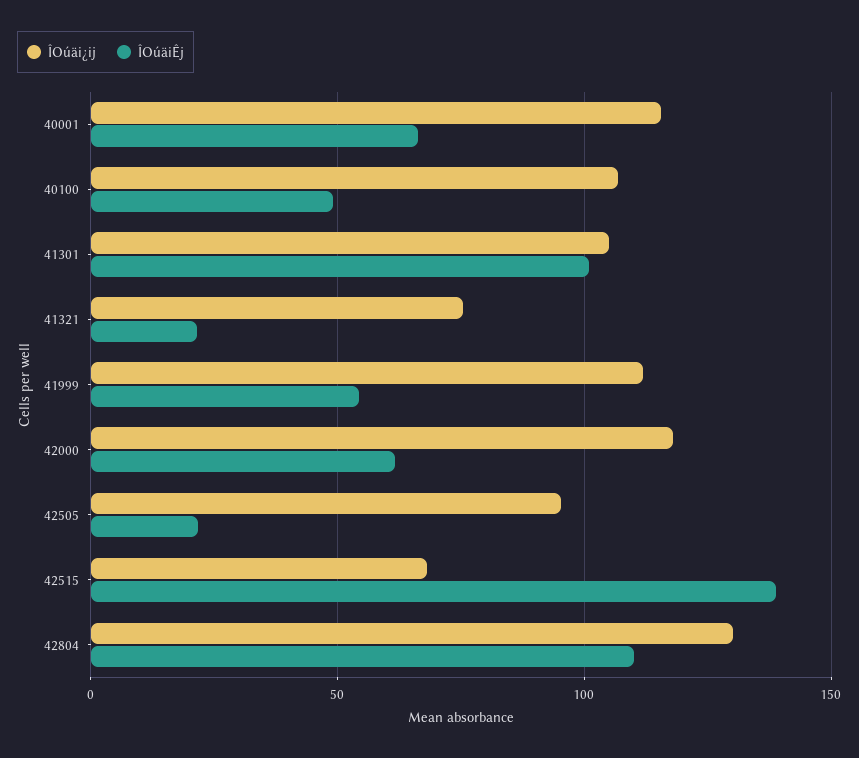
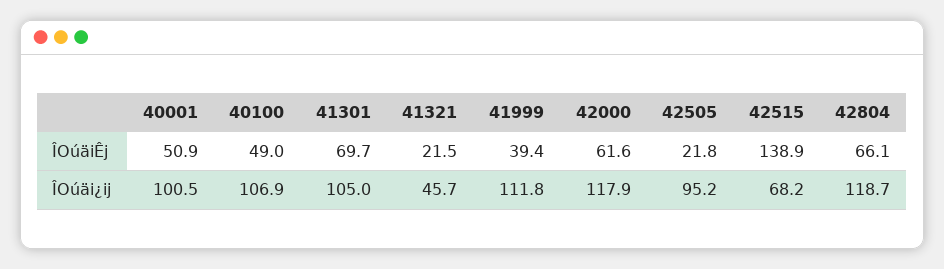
ÎOúäi¿ij, 40001: 115 -> 100.5
ÎOúäiÊj, 40001: 65 -> 50.9
ÎOúäiÊj, 41301: 100 -> 69.7
ÎOúäi¿ij, 41321: 75 -> 45.7
ÎOúäiÊj, 41999: 55 -> 39.4
ÎOúäi¿ij, 42804: 130 -> 118.7
ÎOúäiÊj, 42804: 110 -> 66.1

